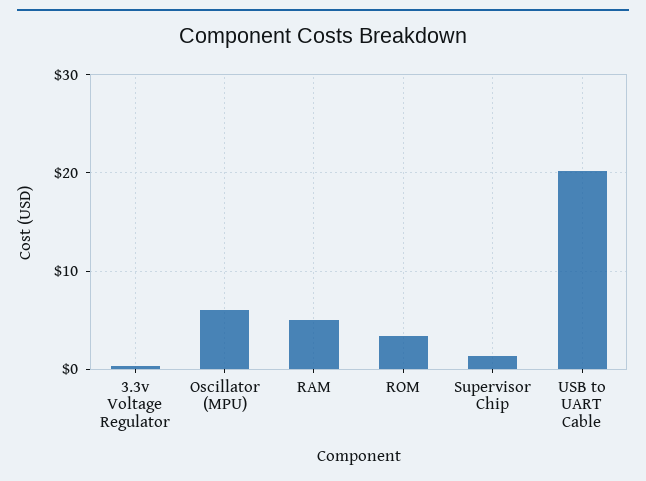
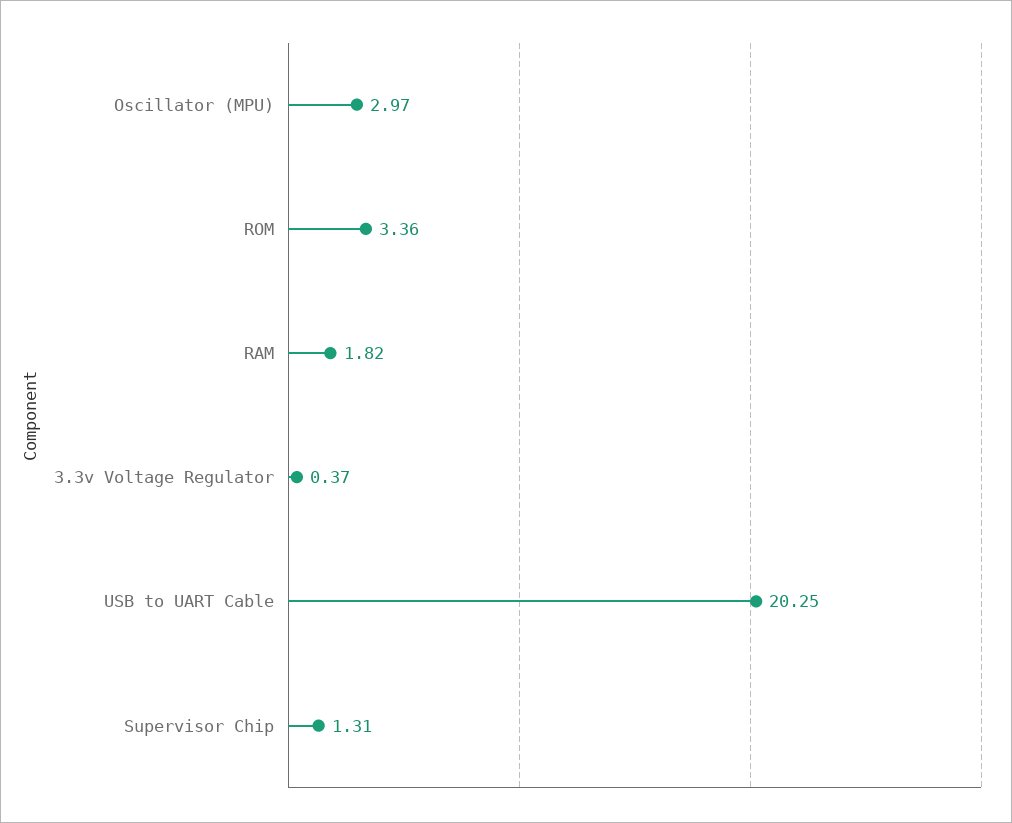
Oscillator (MPU): 6 -> 2.97
RAM: 5 -> 1.82

